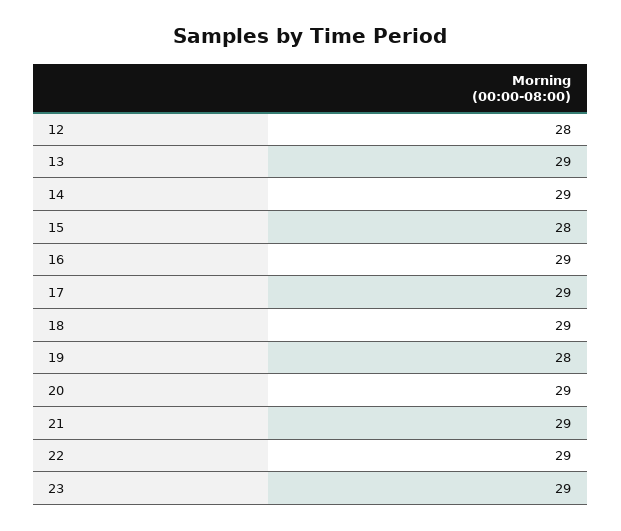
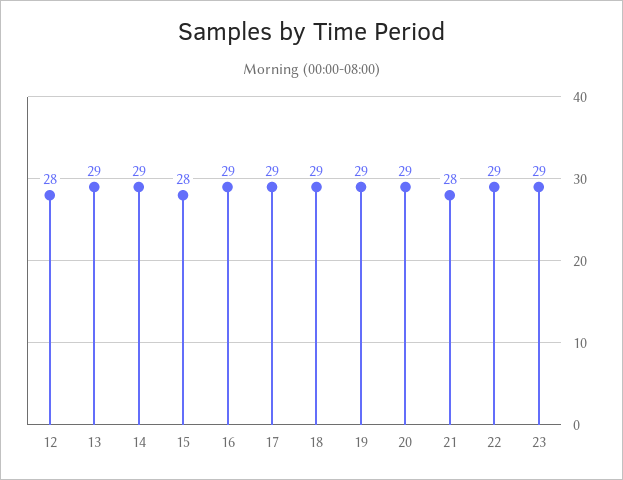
19: 28 -> 29
21: 29 -> 28

